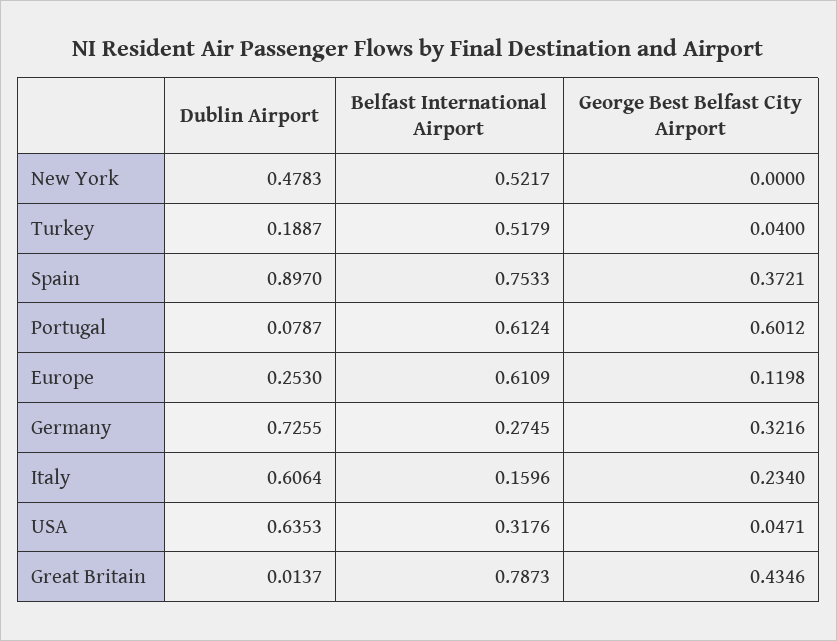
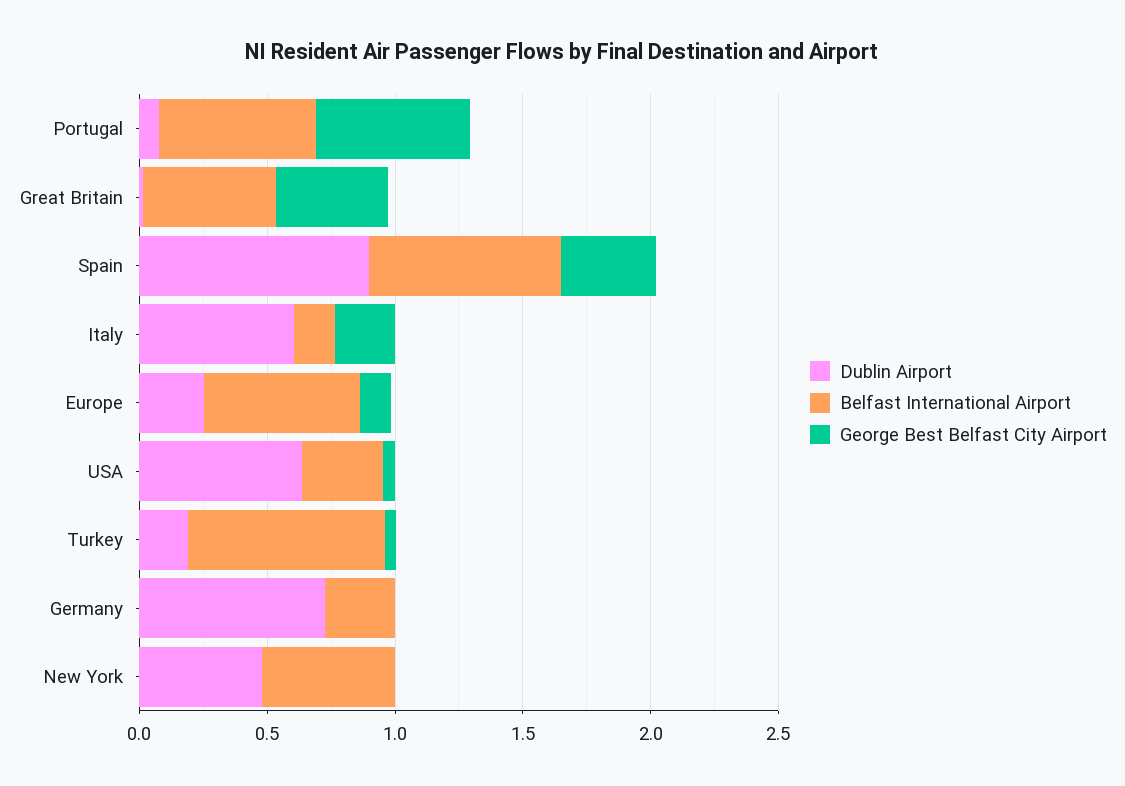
Belfast International Airport, Turkey: 0.5179 -> 0.8
George Best Belfast City Airport, Germany: 0.3216 -> 0
Belfast International Airport, Great Britain: 0.7873 -> 0.5

